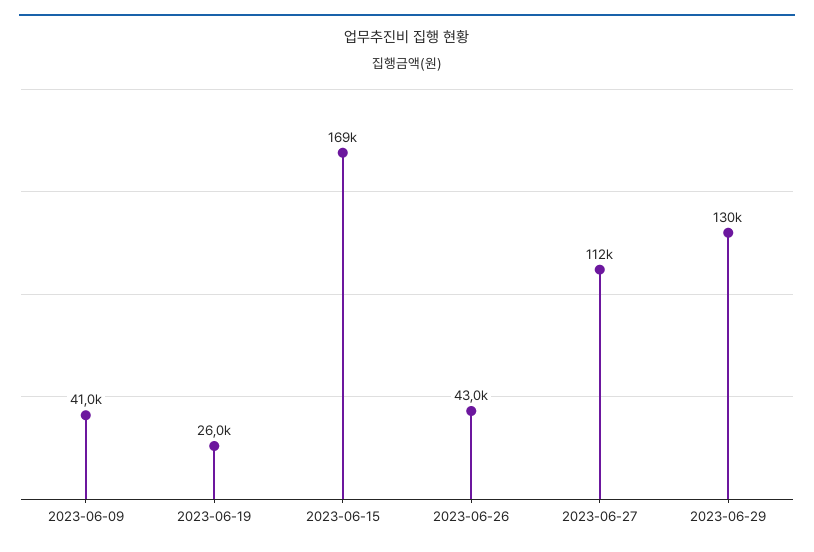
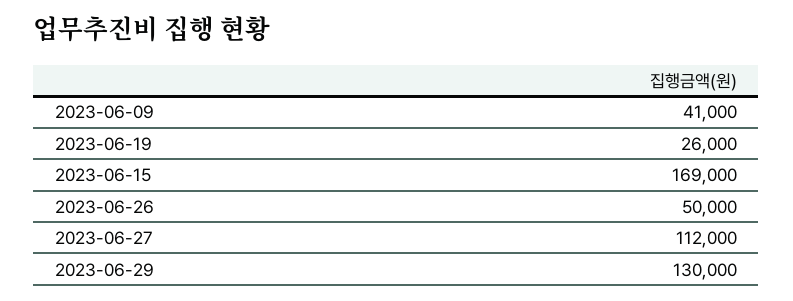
2023-06-26: 43000 -> 50000

